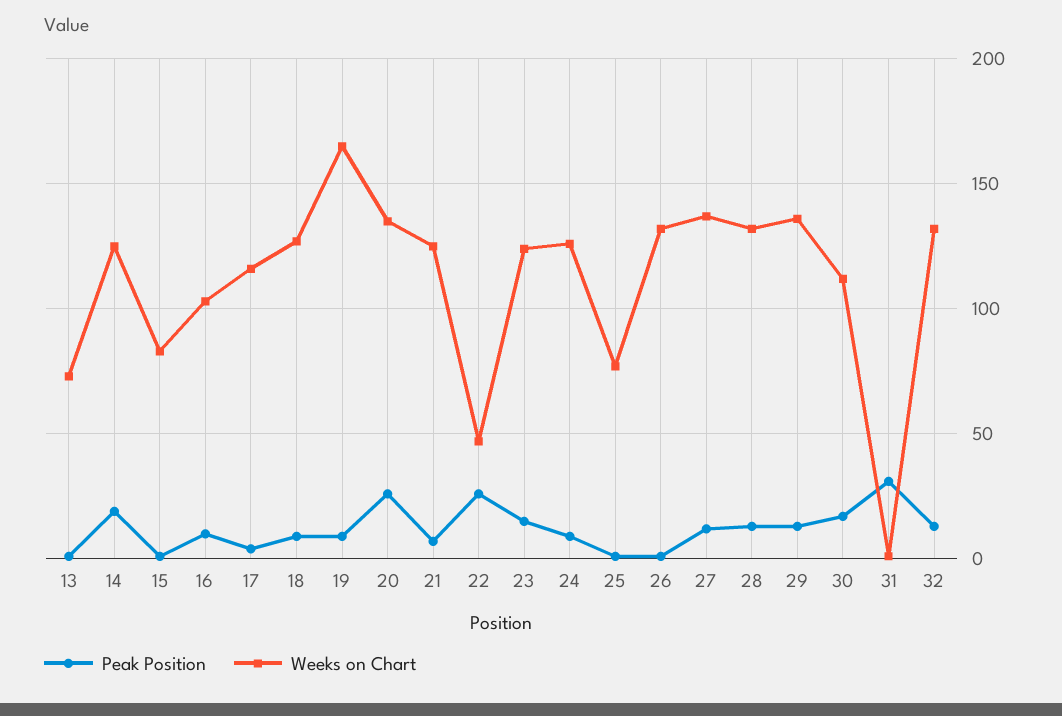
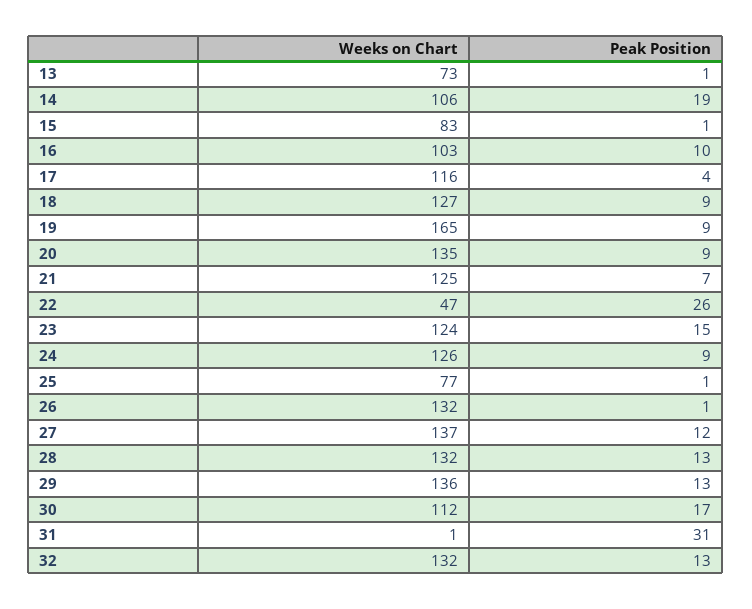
Weeks on Chart, 14: 125 -> 106
Peak Position, 20: 25 -> 9

